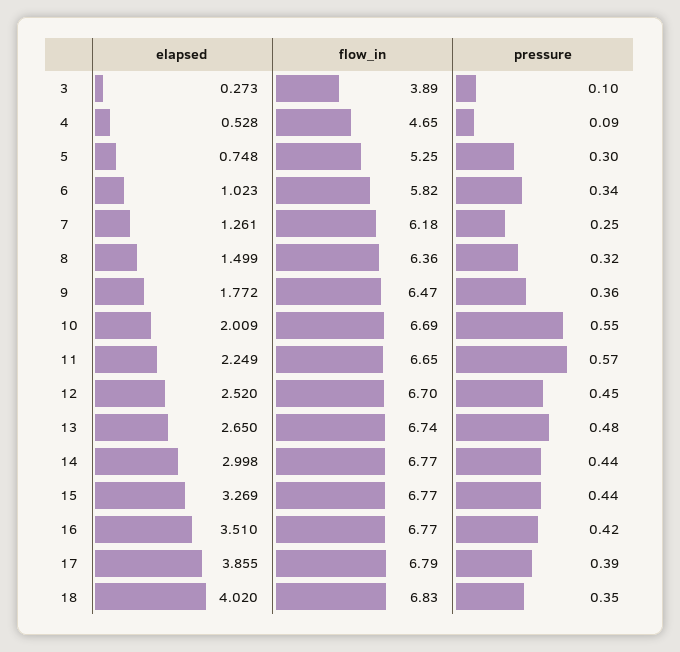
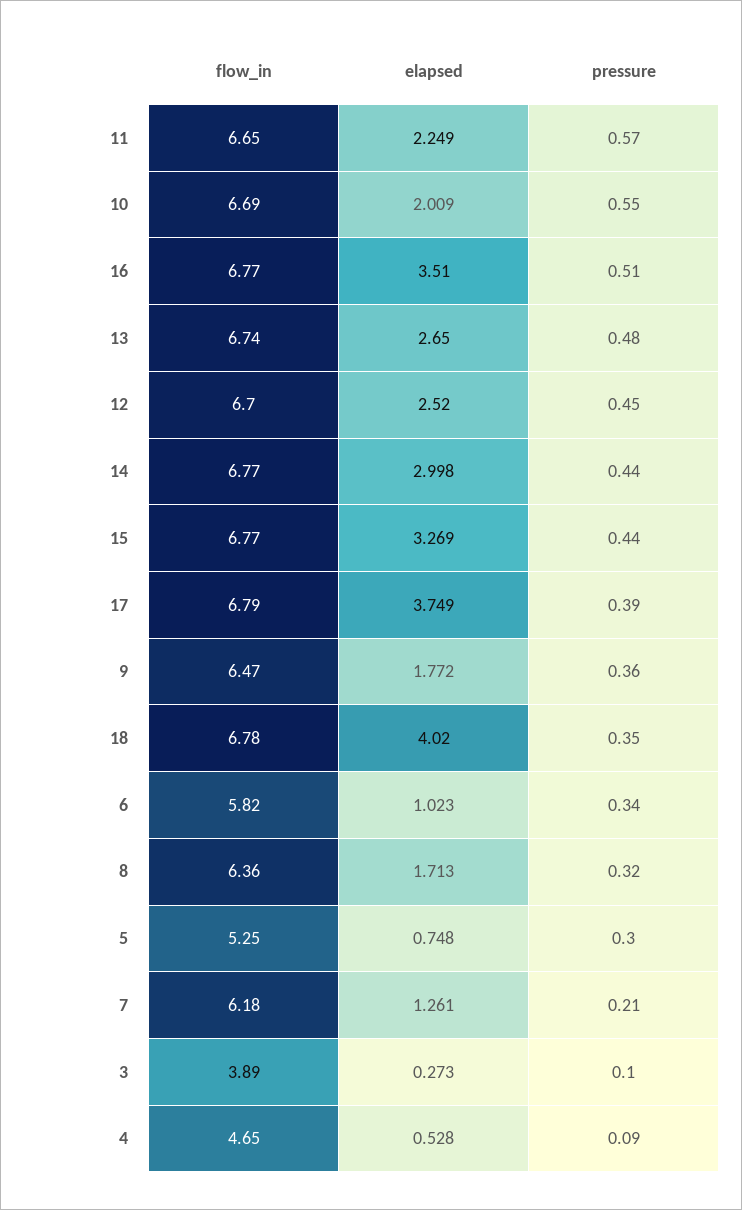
pressure, 7: 0.25 -> 0.21
elapsed, 8: 1.499 -> 1.713
pressure, 16: 0.42 -> 0.51
elapsed, 17: 3.855 -> 3.749
flow_in, 18: 6.83 -> 6.78

